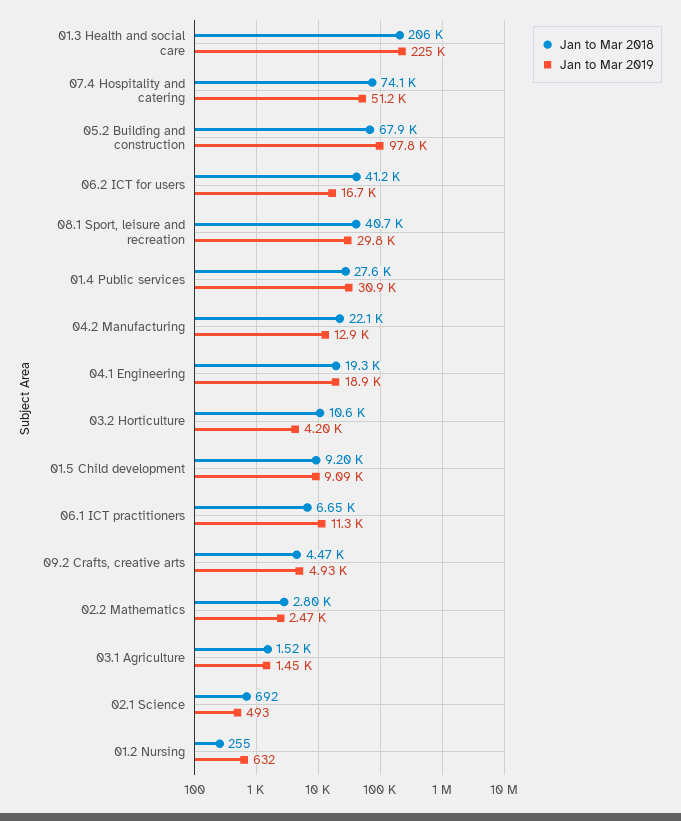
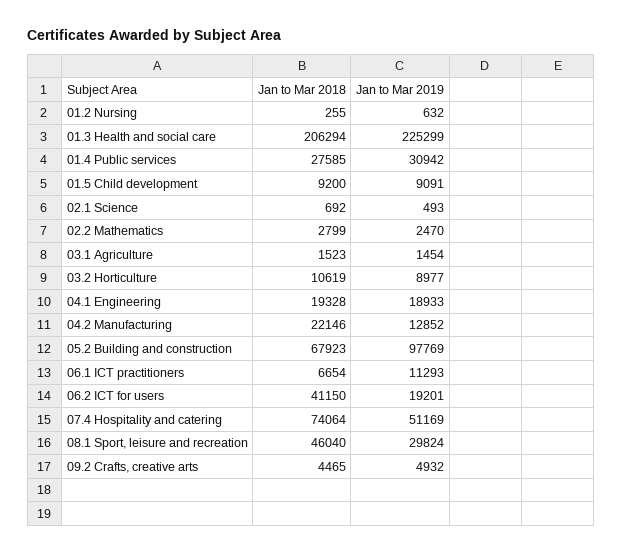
Jan to Mar 2019, 06.2 ICT for users: 16700 -> 19201
Jan to Mar 2018, 08.1 Sport, leisure and recreation: 40700 -> 46040
Jan to Mar 2019, 03.2 Horticulture: 4200 -> 8977

